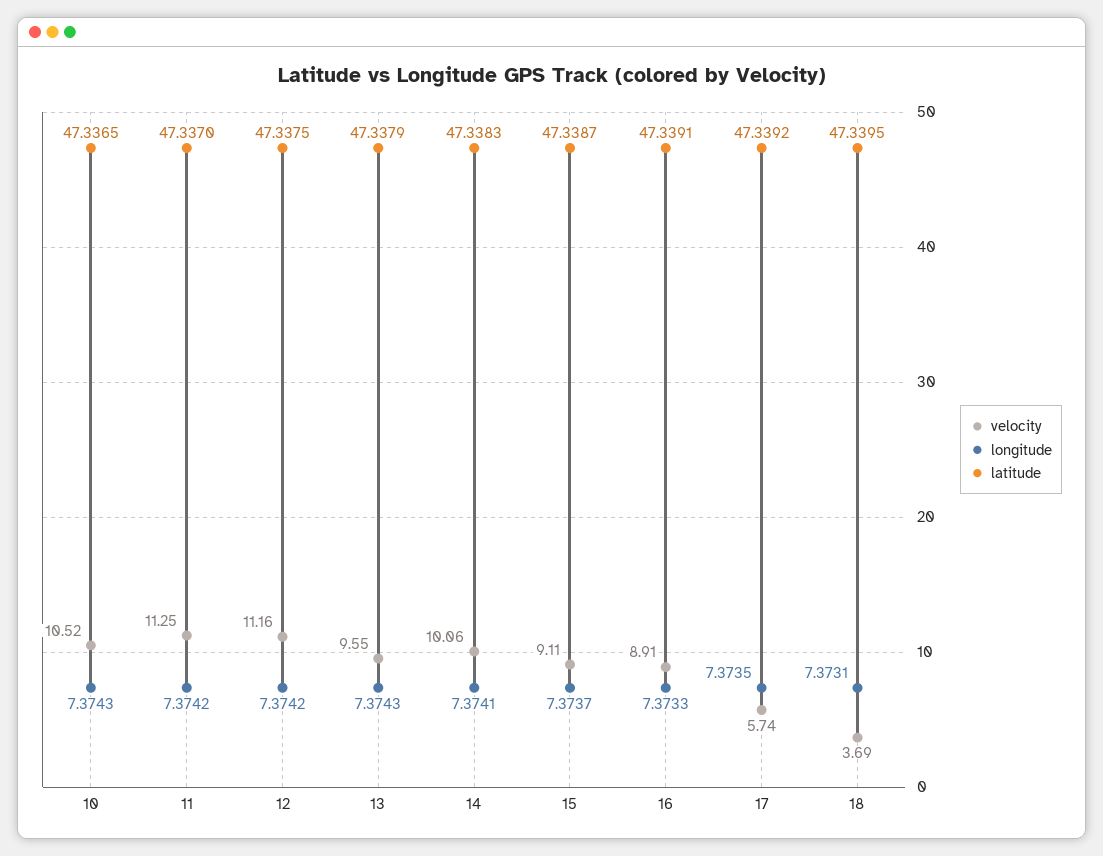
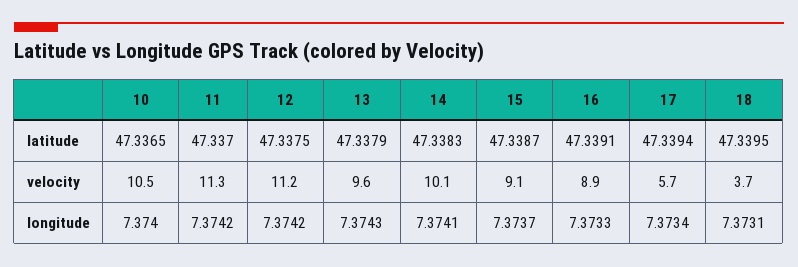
longitude, 10: 7.3743 -> 7.374
longitude, 17: 7.3735 -> 7.3734
latitude, 17: 47.3392 -> 47.3394

